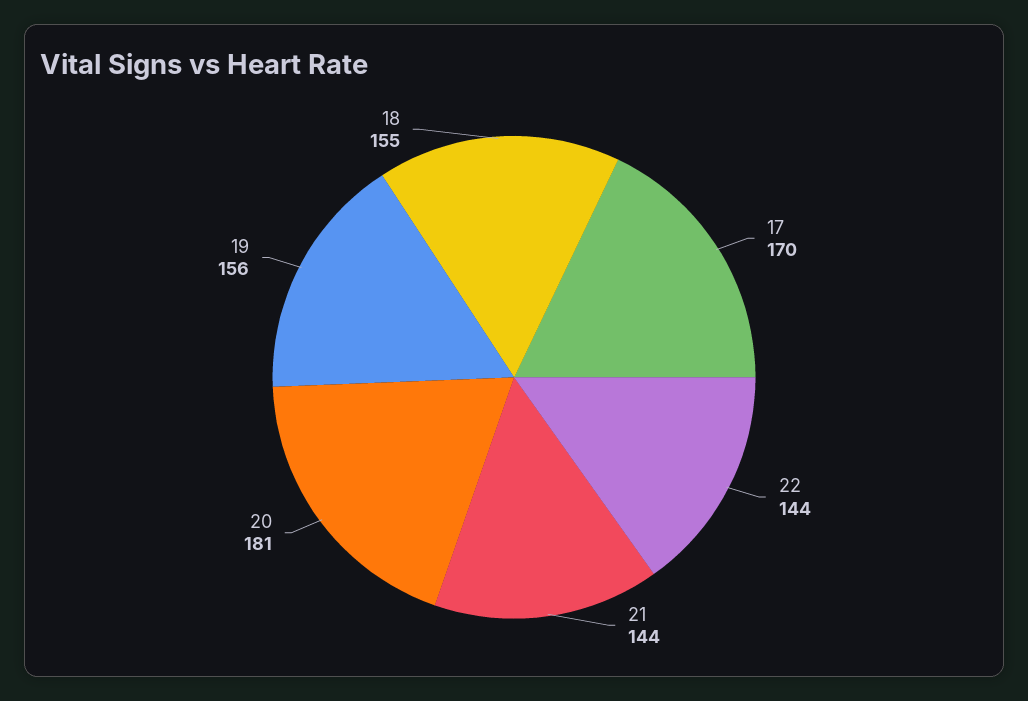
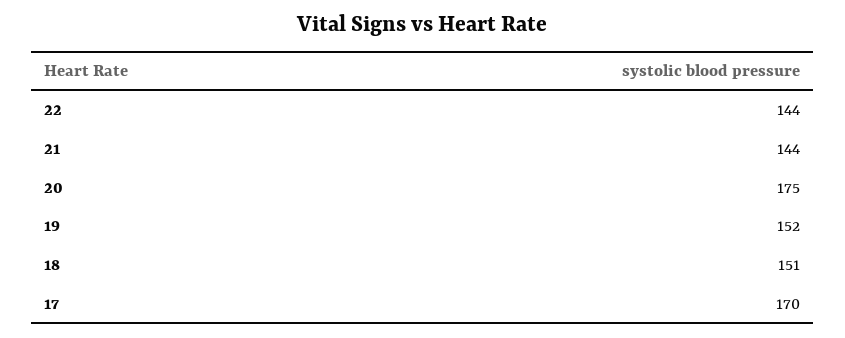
20: 181 -> 175
19: 156 -> 152
18: 155 -> 151

